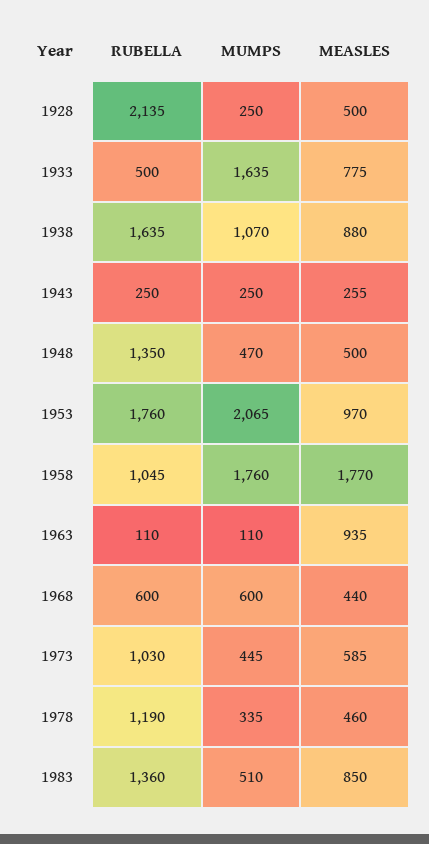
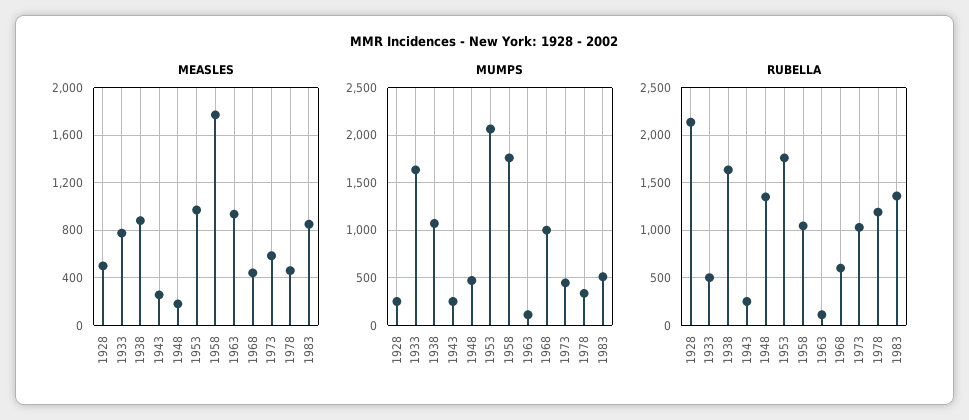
MEASLES, 1948: 500 -> 200
MUMPS, 1968: 600 -> 1000

